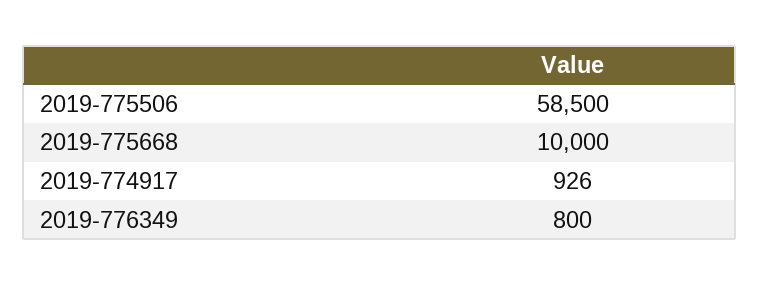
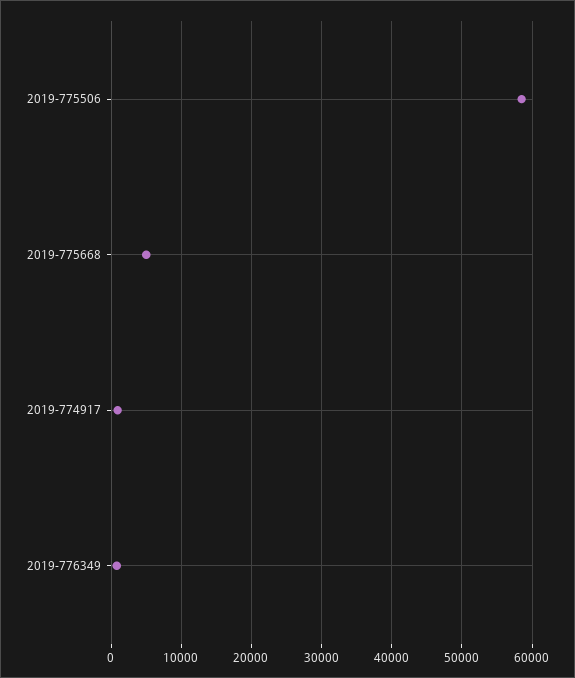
2019-775668: 10000 -> 5000

